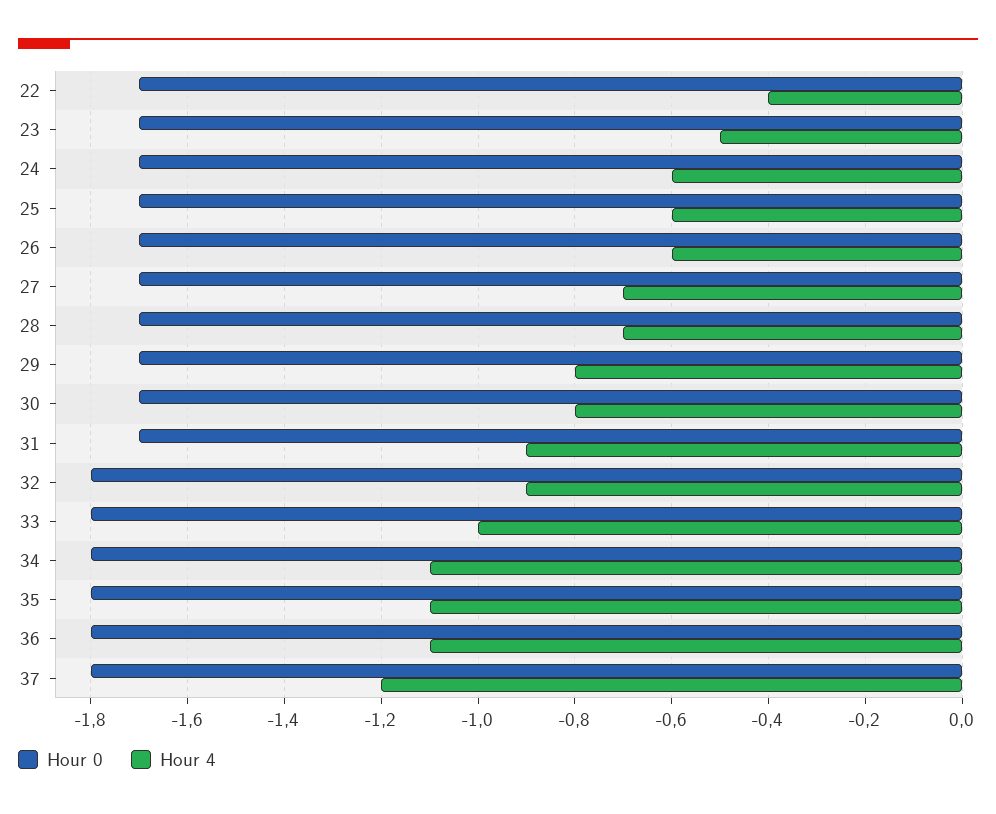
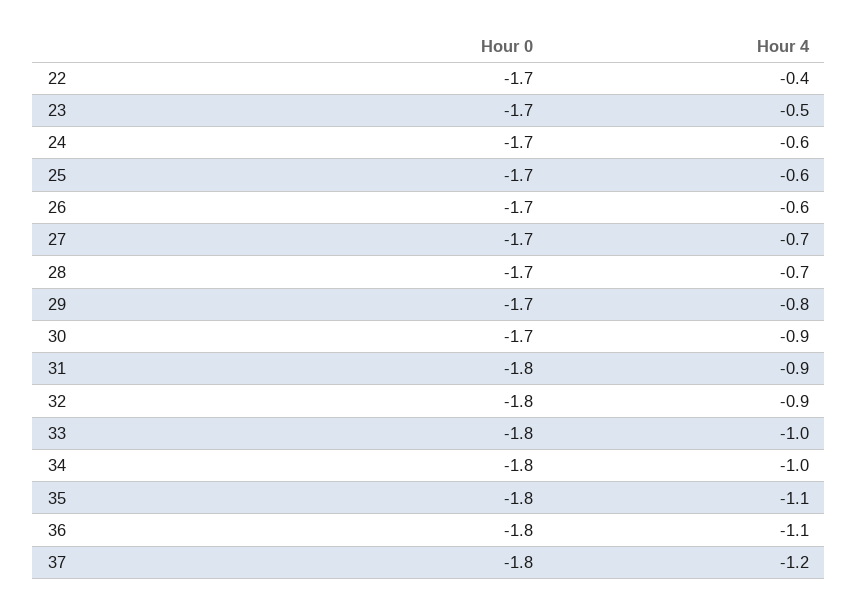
Hour 4, 30: -0.8 -> -0.9
Hour 0, 31: -1.7 -> -1.8
Hour 4, 34: -1.1 -> -1

